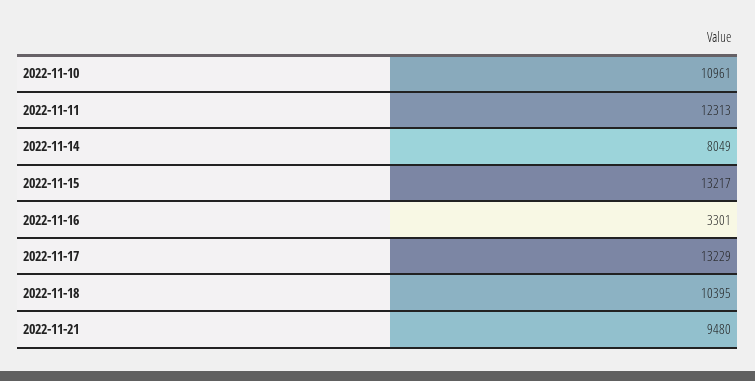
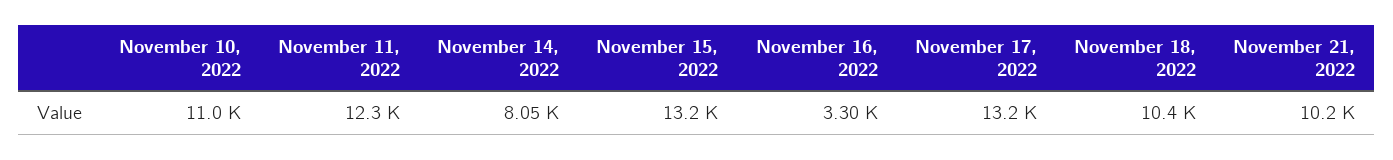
2022-11-21: 9480 -> 10200

